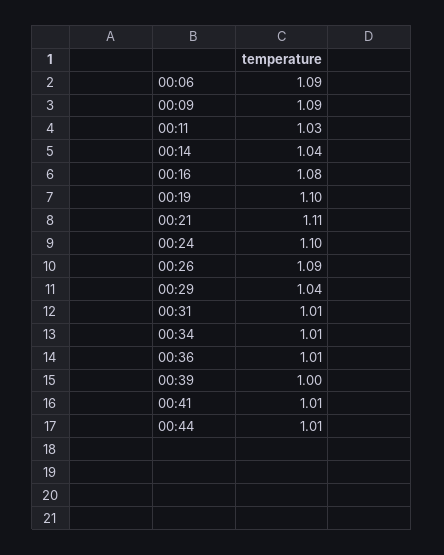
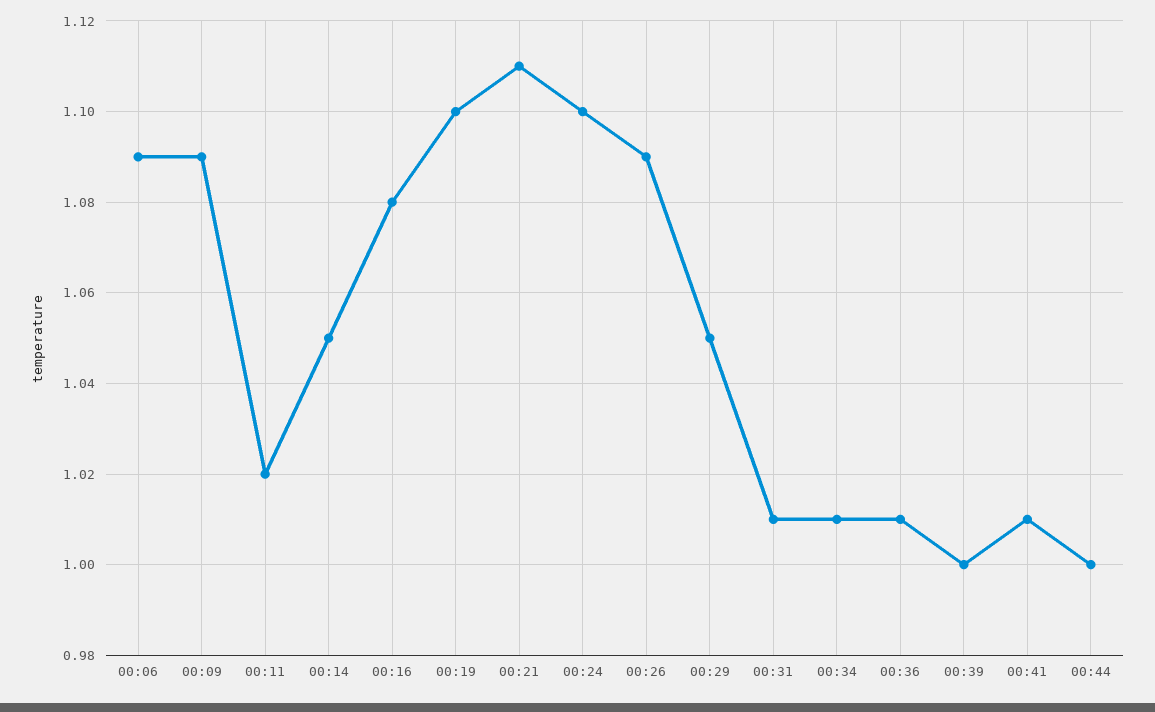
00:11: 1.03 -> 1.02
00:14: 1.04 -> 1.05
00:29: 1.04 -> 1.05
00:44: 1.01 -> 1

